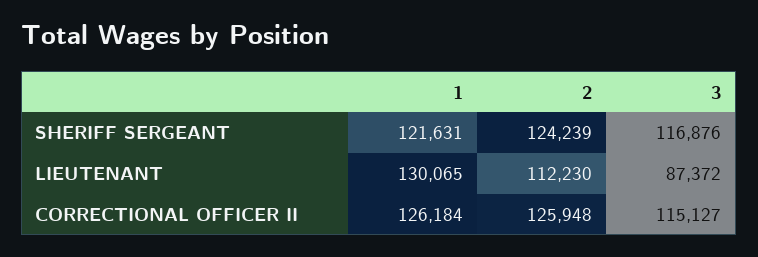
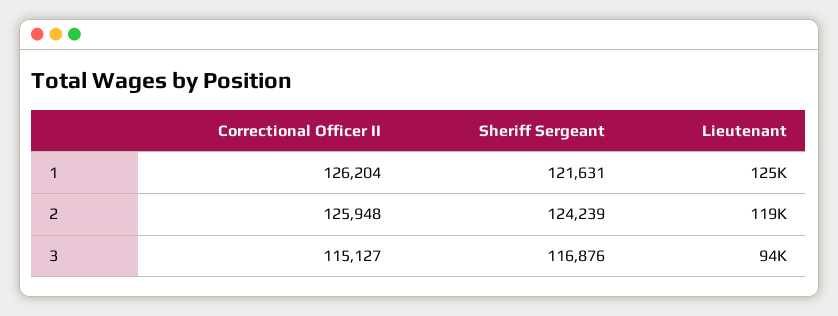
1, LIEUTENANT: 130065 -> 125000
2, LIEUTENANT: 112230 -> 119000
3, LIEUTENANT: 87372 -> 94000
1, CORRECTIONAL OFFICER II: 126184 -> 126204

